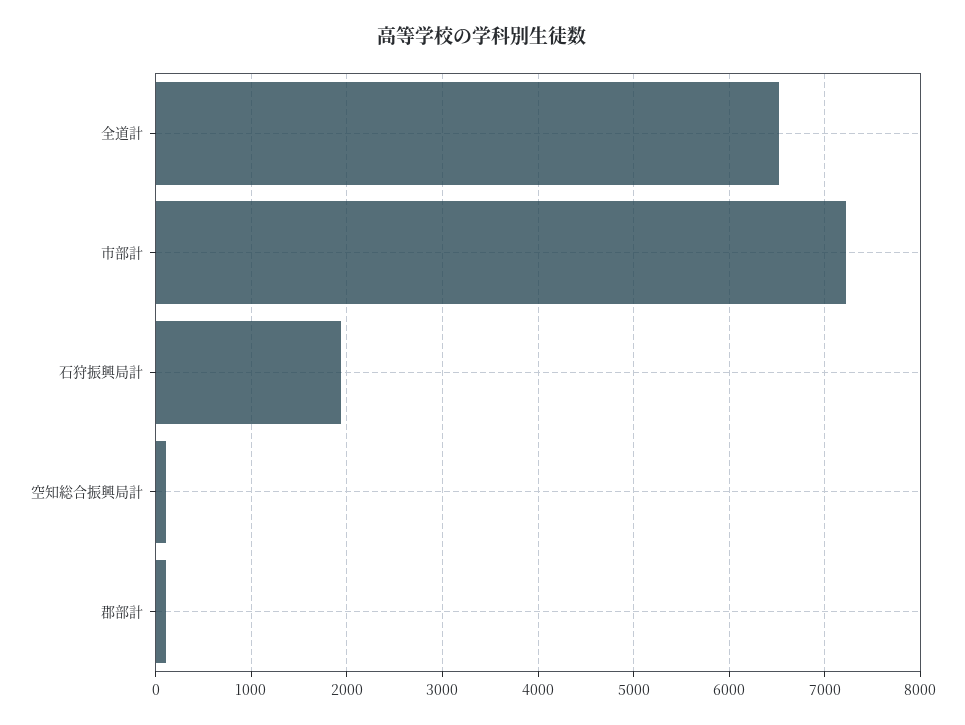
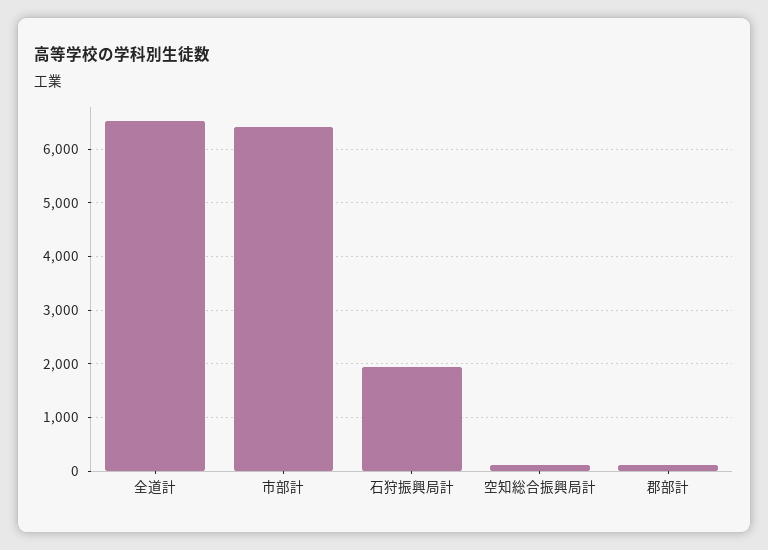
市部計: 7200 -> 6400

